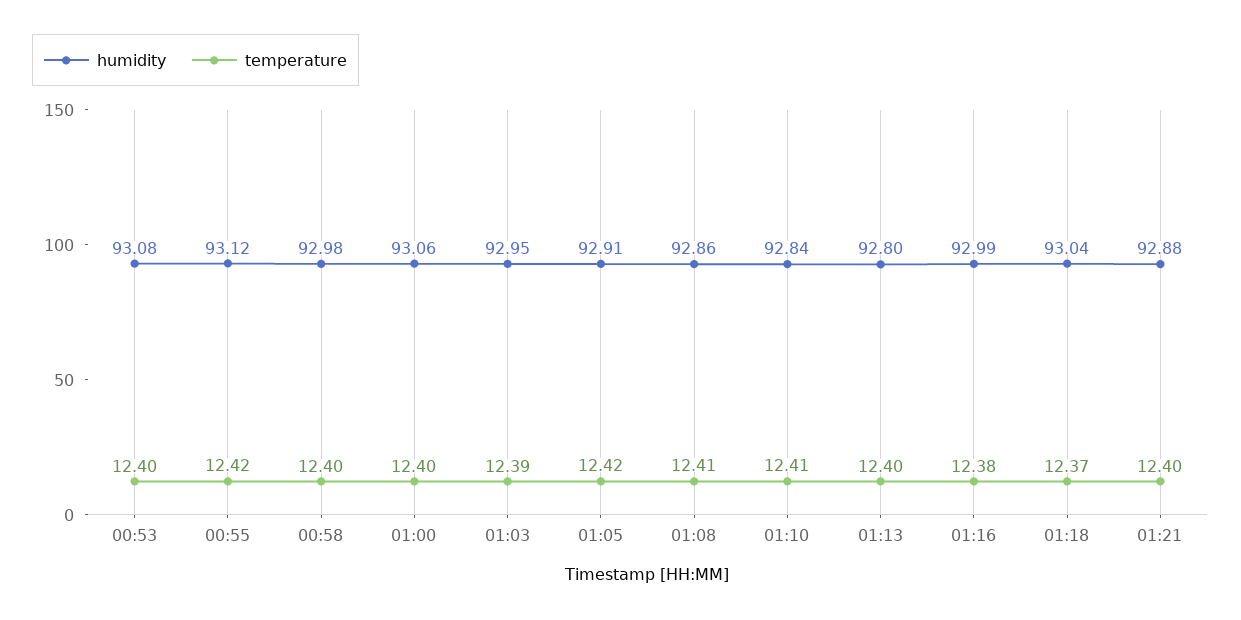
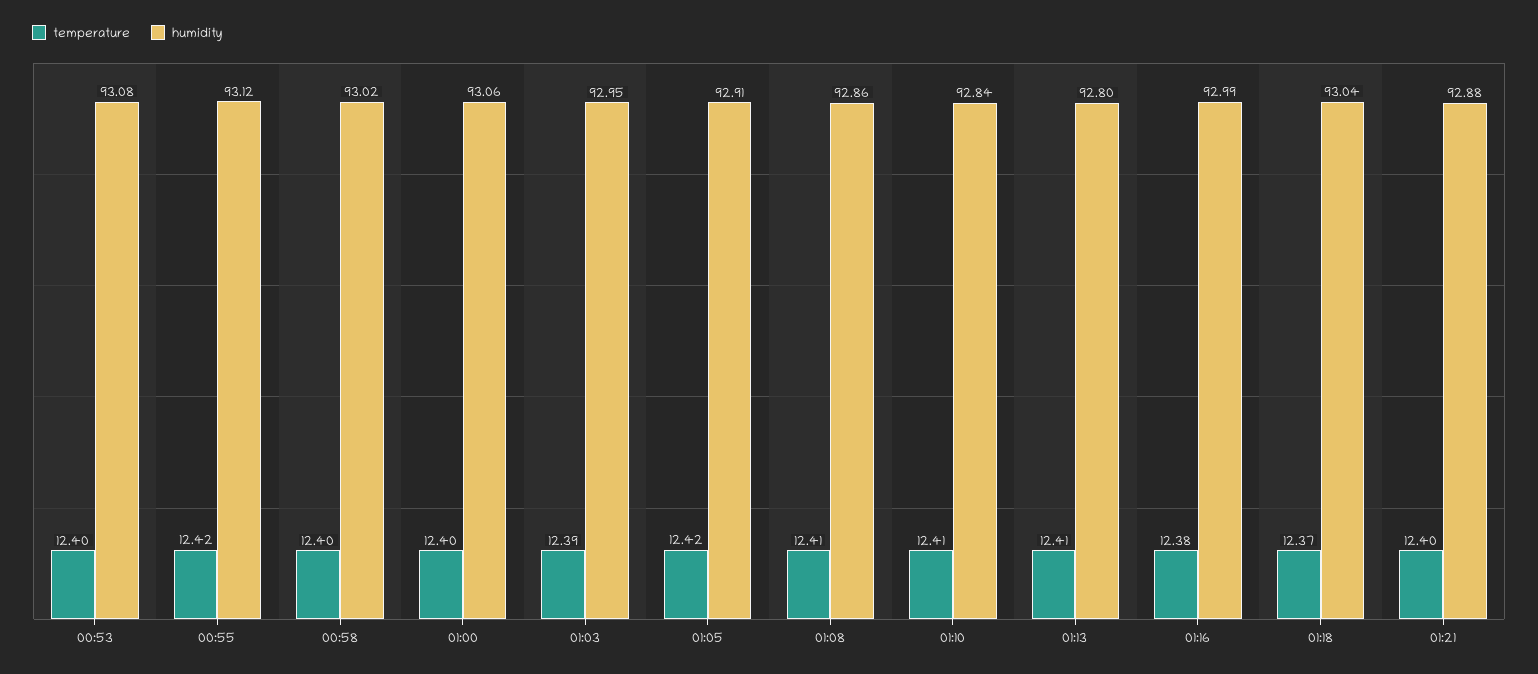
humidity, 00:58: 92.98 -> 93.02
temperature, 01:13: 12.4 -> 12.41

